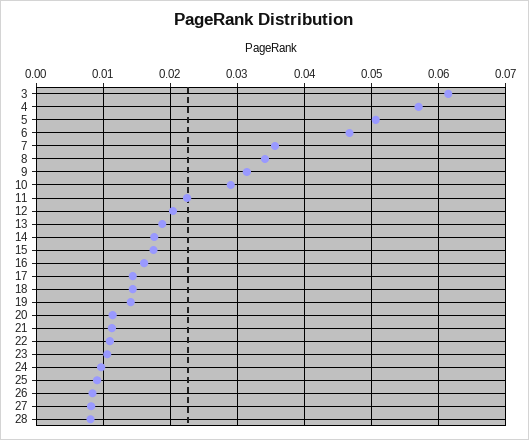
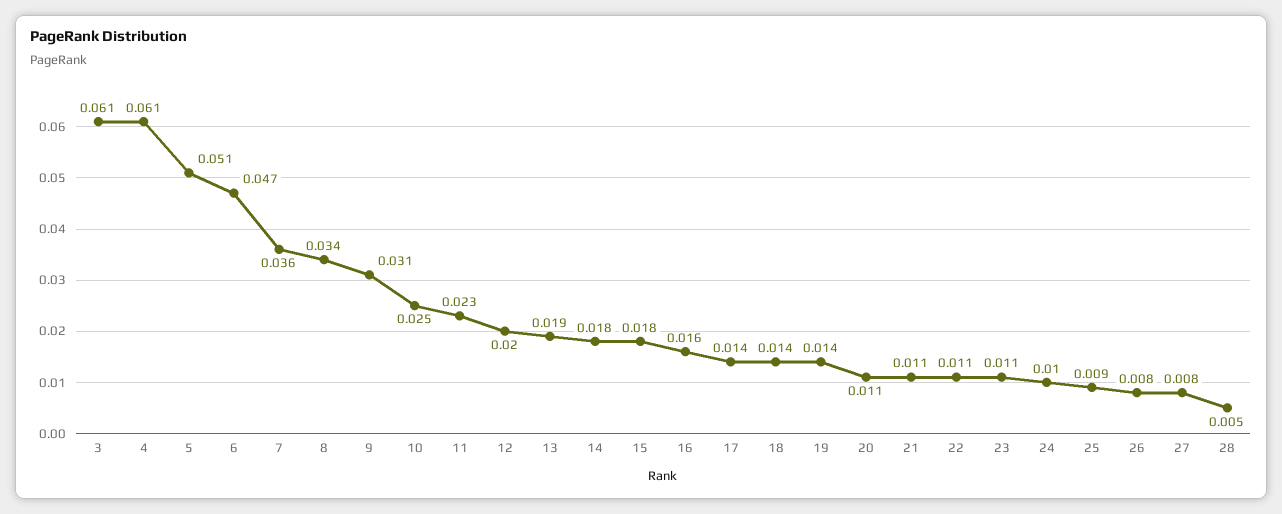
4: 0.057 -> 0.061
10: 0.029 -> 0.025
28: 0.008 -> 0.005

